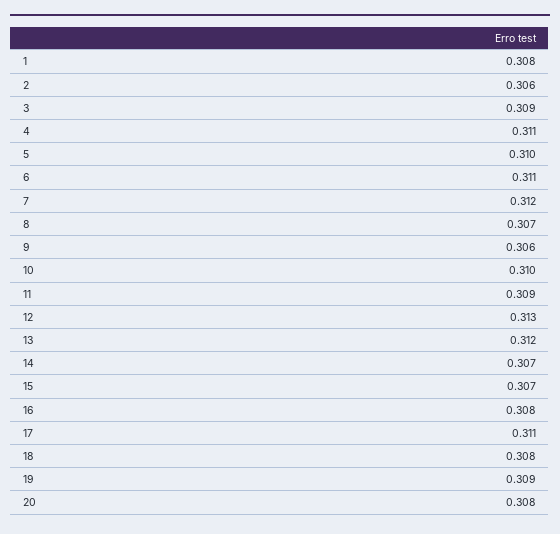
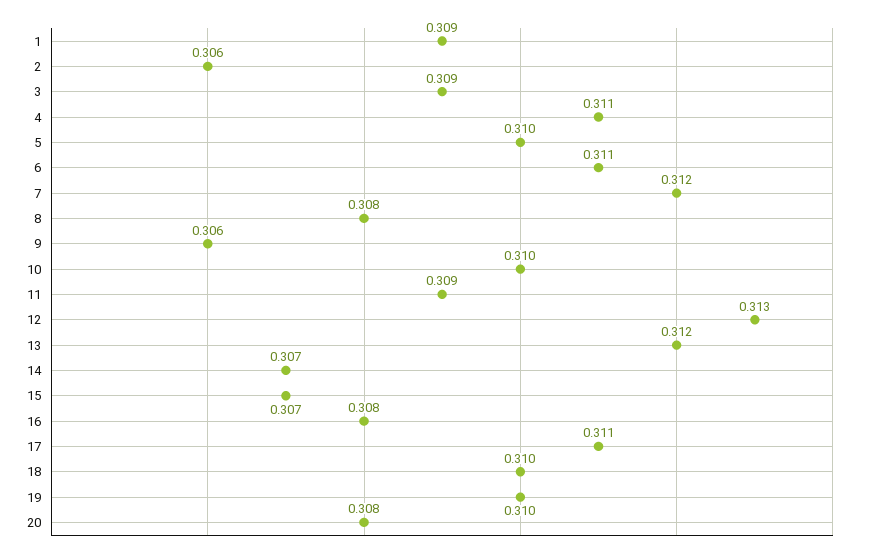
1: 0.308 -> 0.309
8: 0.307 -> 0.308
18: 0.308 -> 0.31
19: 0.309 -> 0.31

